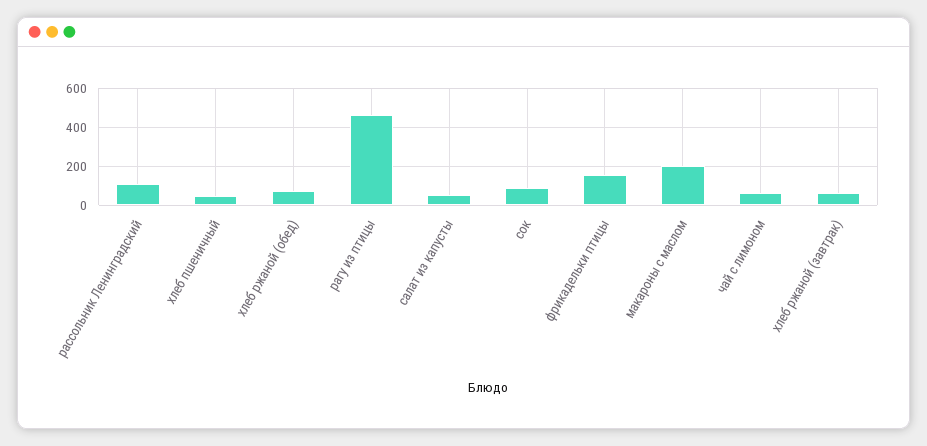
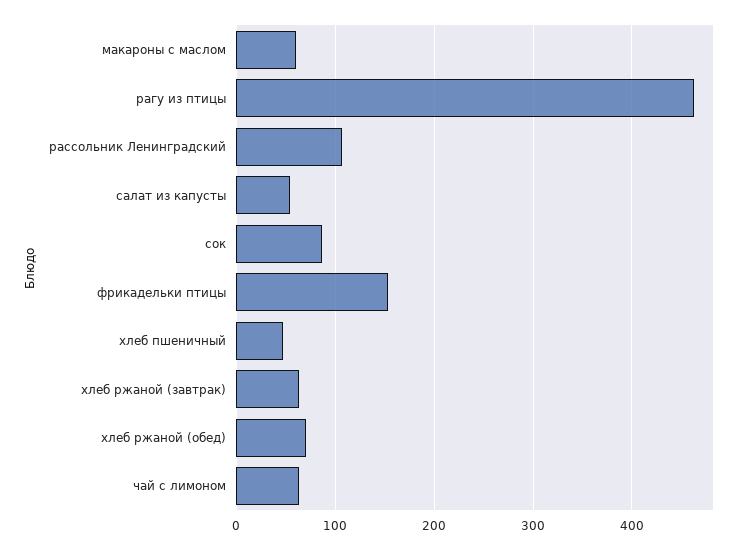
макароны с маслом: 200 -> 60

